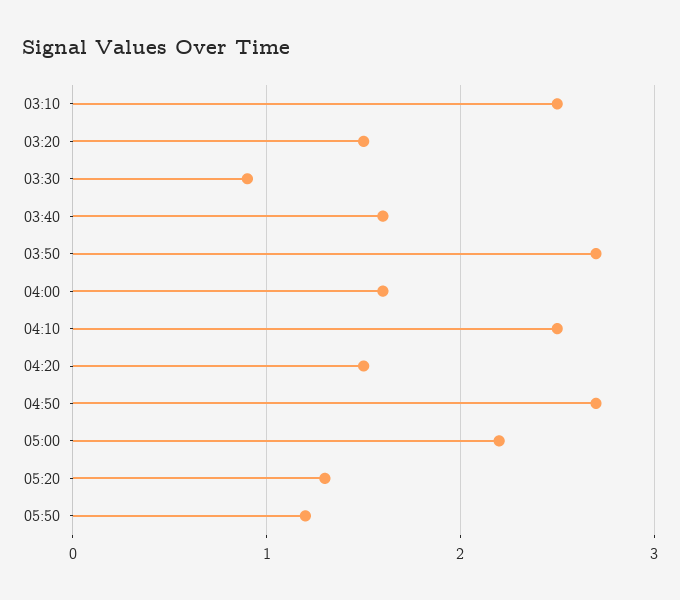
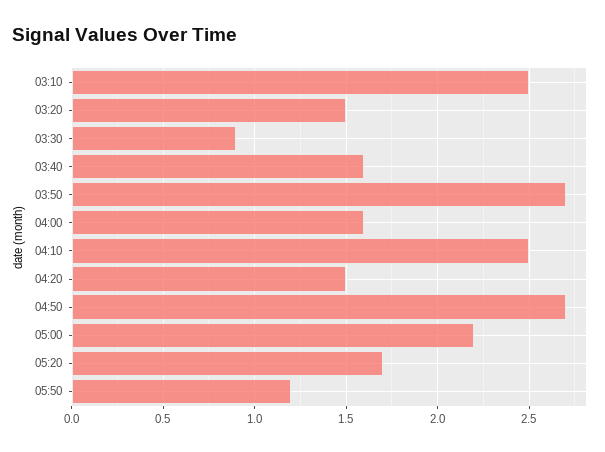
05:20: 1.3 -> 1.7

